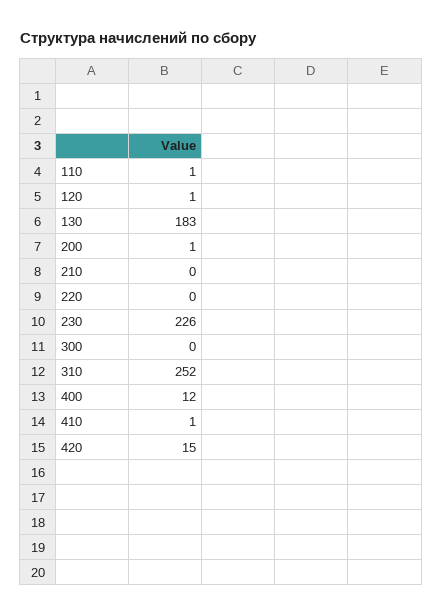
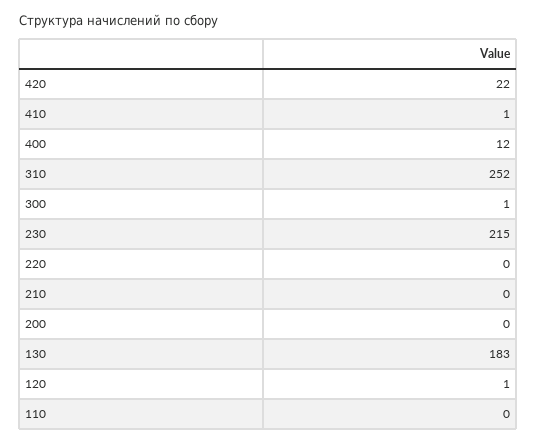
110: 1 -> 0
200: 1 -> 0
230: 226 -> 215
300: 0 -> 1
420: 15 -> 22

